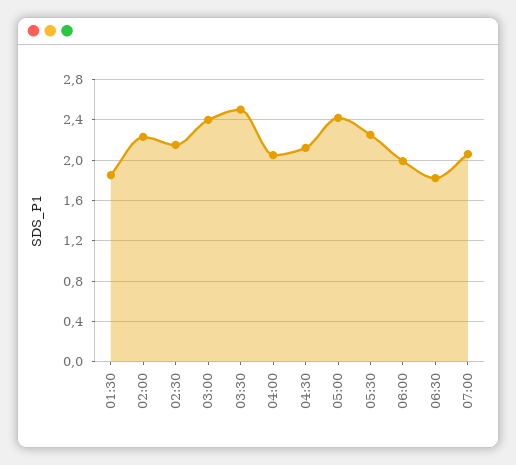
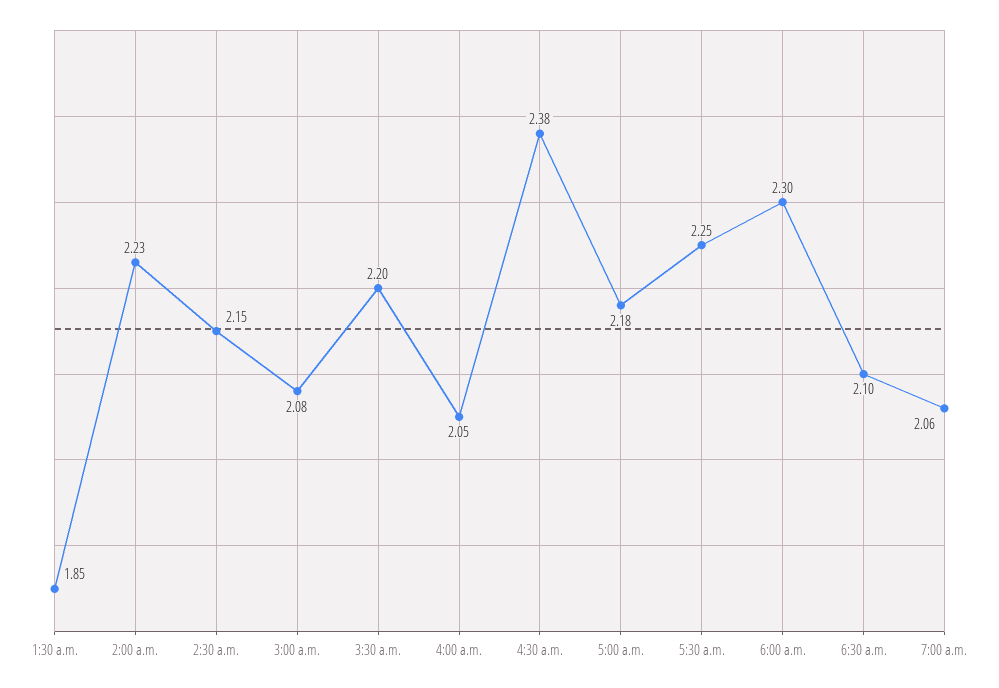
03:00: 2.4 -> 2.08
03:30: 2.5 -> 2.2
04:30: 2.1 -> 2.38
05:00: 2.4 -> 2.18
06:00: 2 -> 2.3
06:30: 1.8 -> 2.1

